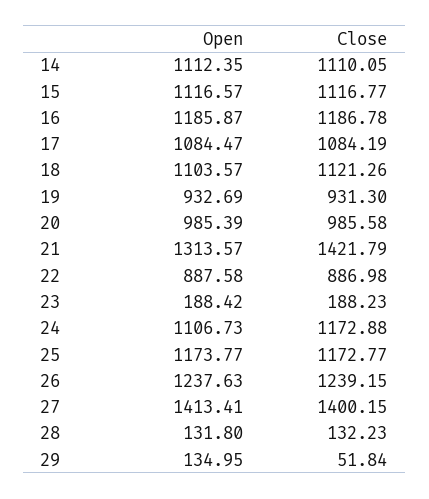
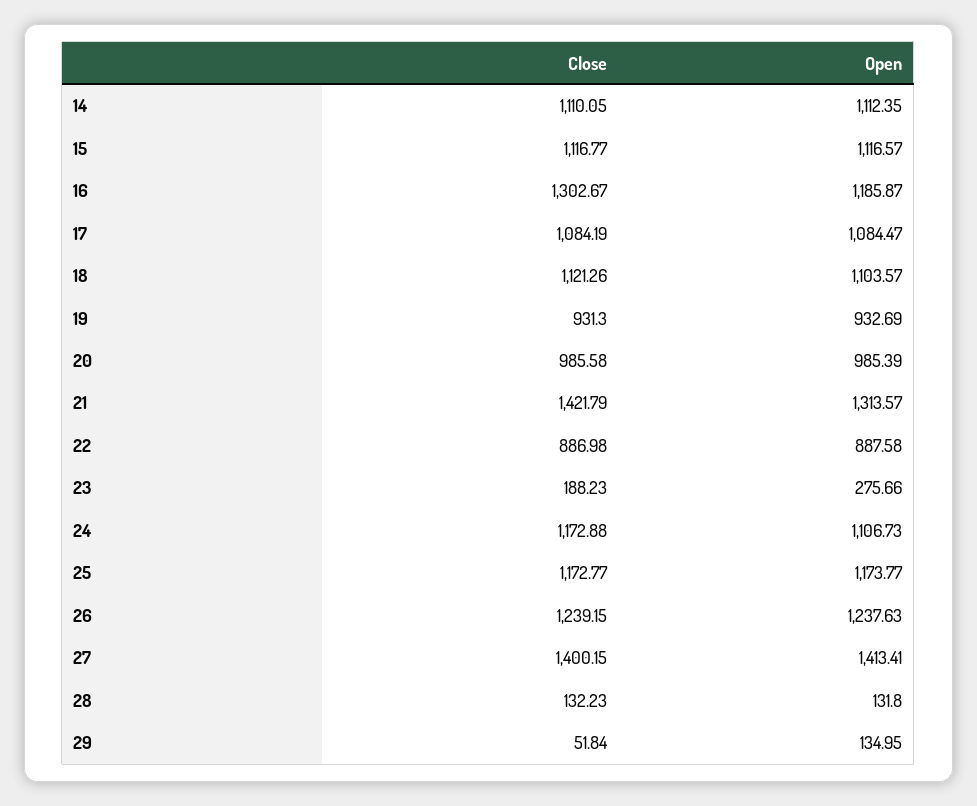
Close, 16: 1186.78 -> 1302.67
Open, 23: 188.42 -> 275.66

